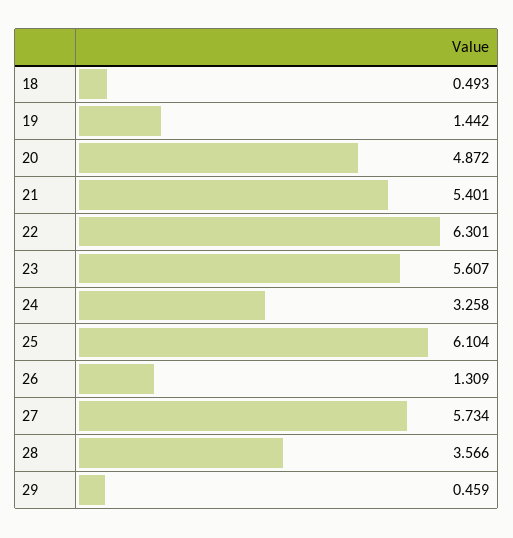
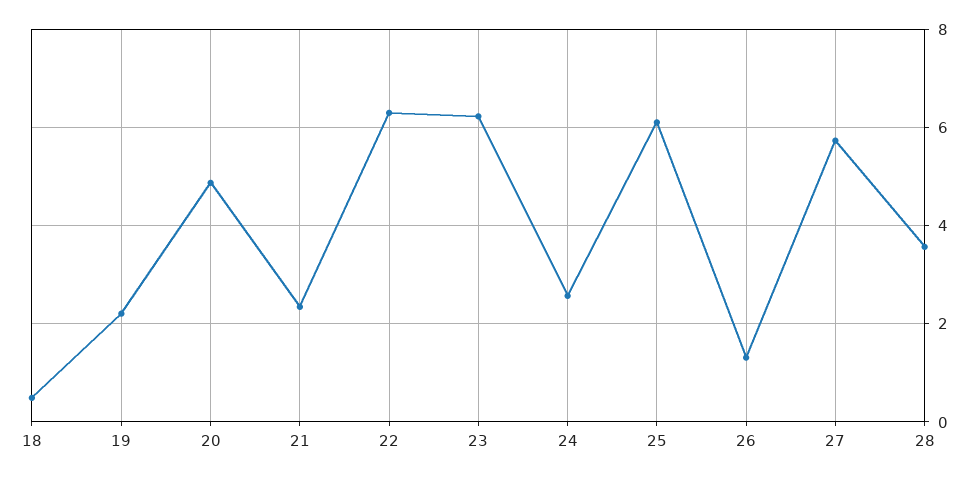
19: 1.442 -> 2.2
21: 5.401 -> 2.4
23: 5.607 -> 6.2
24: 3.258 -> 2.6
29: 0.459 -> none

